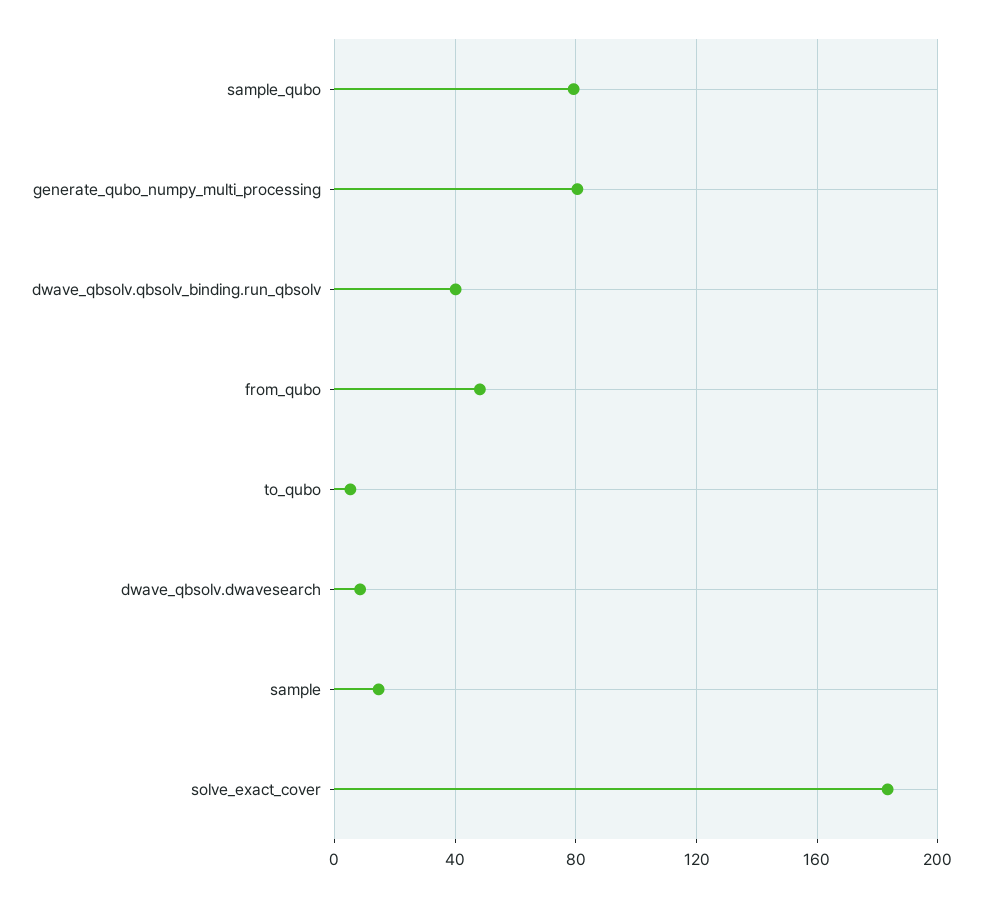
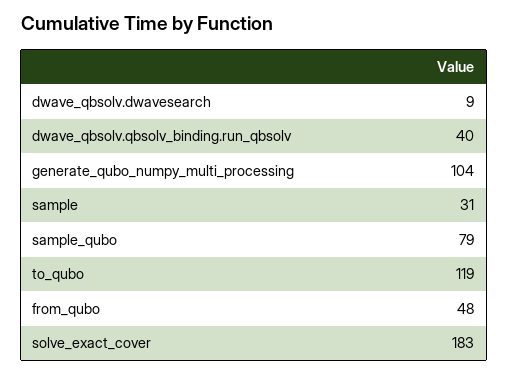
generate_qubo_numpy_multi_processing: 80 -> 104
to_qubo: 5 -> 119
sample: 15 -> 31

